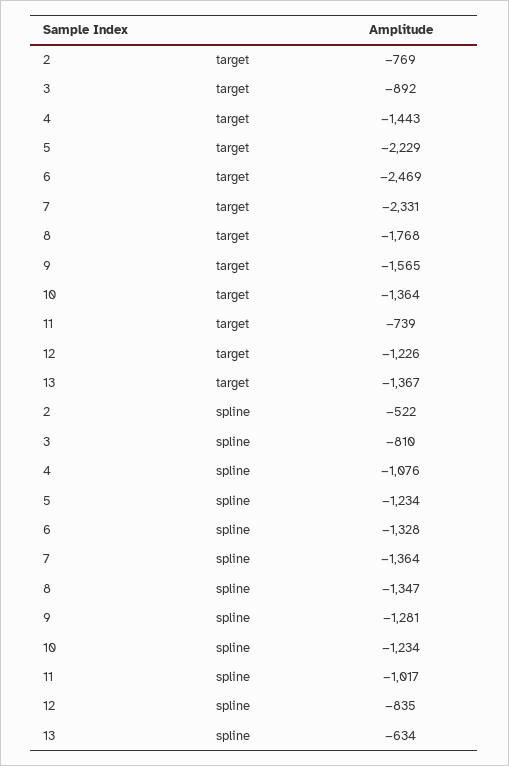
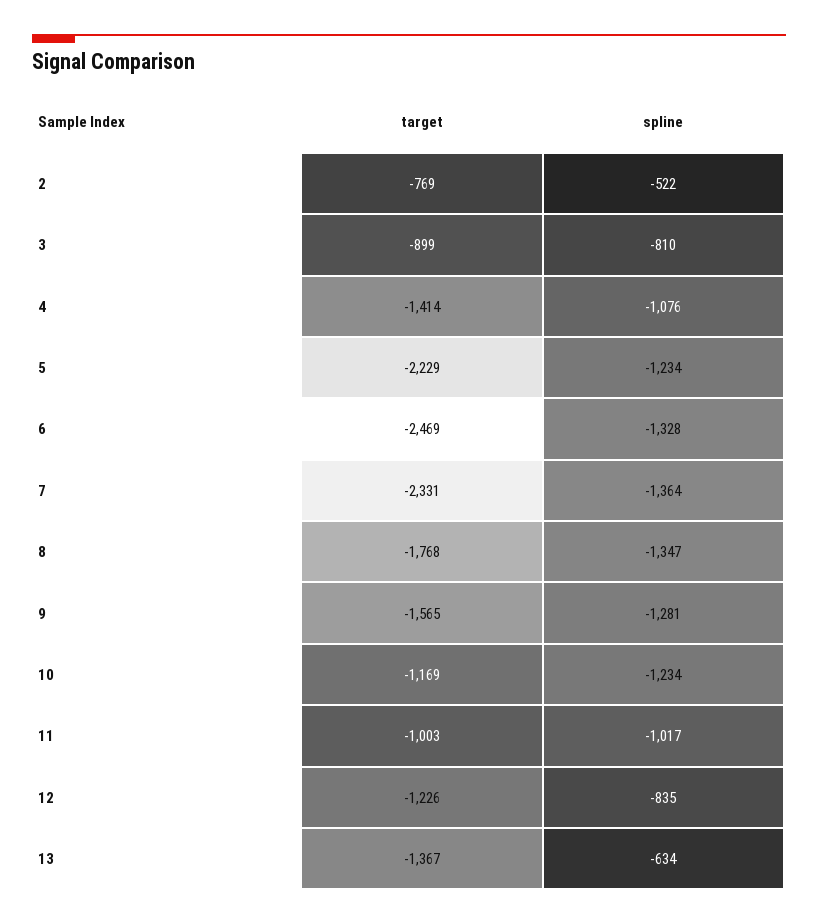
3, target: -892 -> -899
4, target: -1443 -> -1414
10, target: -1364 -> -1169
11, target: -739 -> -1003

